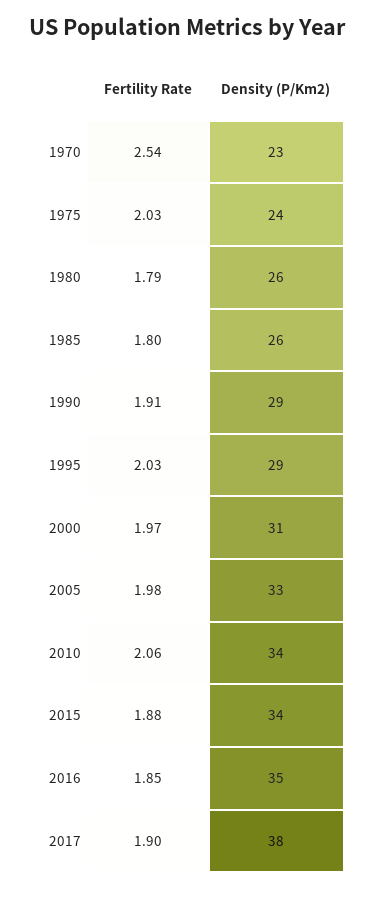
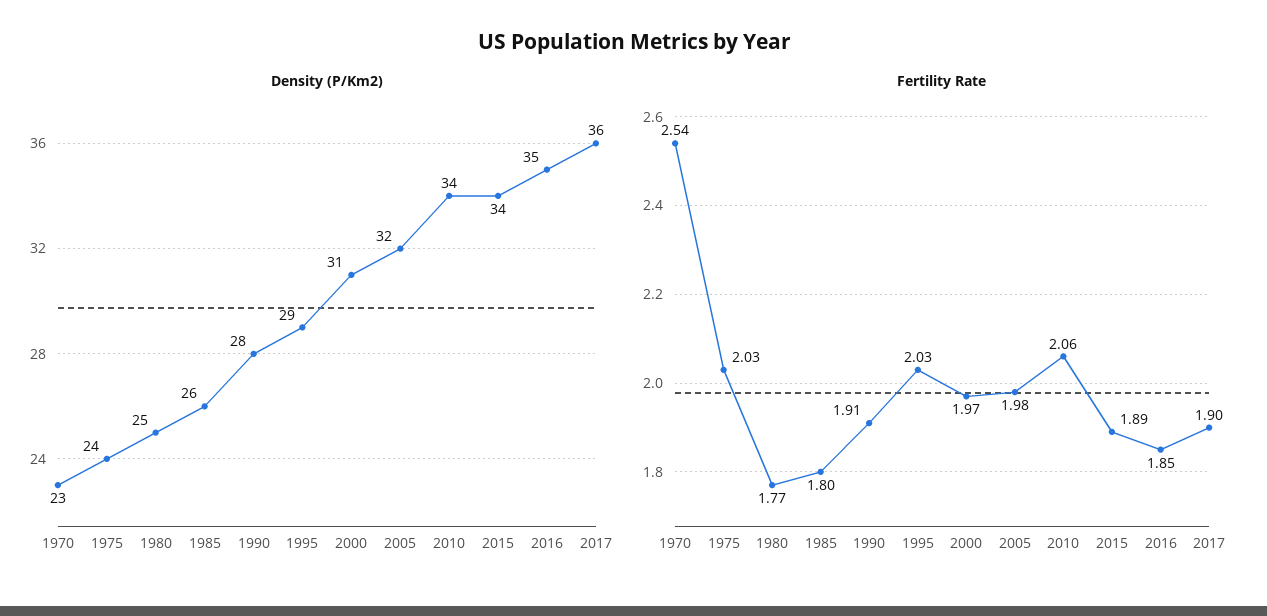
Fertility Rate, 1980: 1.79 -> 1.77
Density (P/Km2), 1980: 26 -> 25
Density (P/Km2), 1990: 29 -> 28
Density (P/Km2), 2005: 33 -> 32
Fertility Rate, 2015: 1.88 -> 1.89
Density (P/Km2), 2017: 38 -> 36

